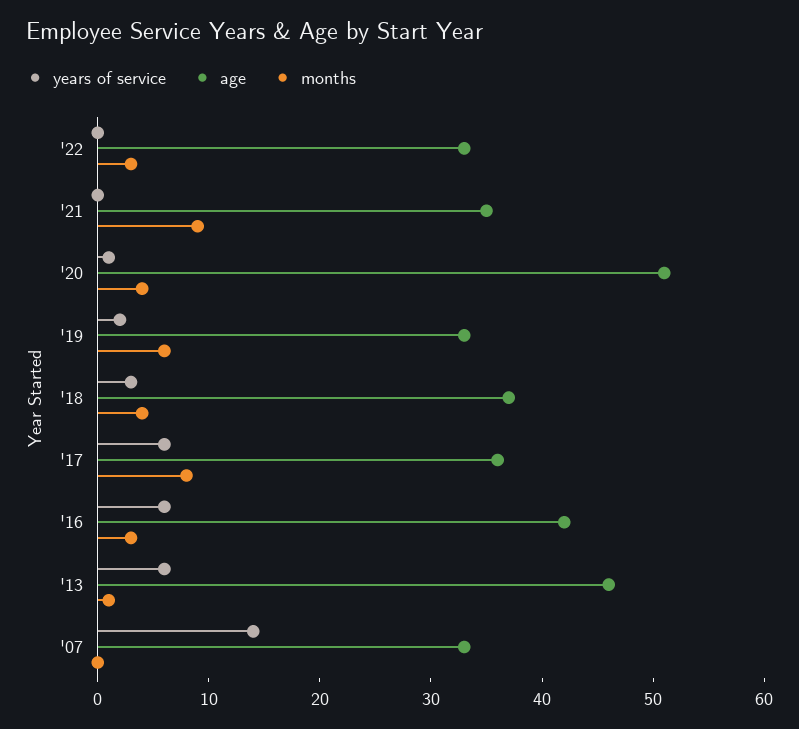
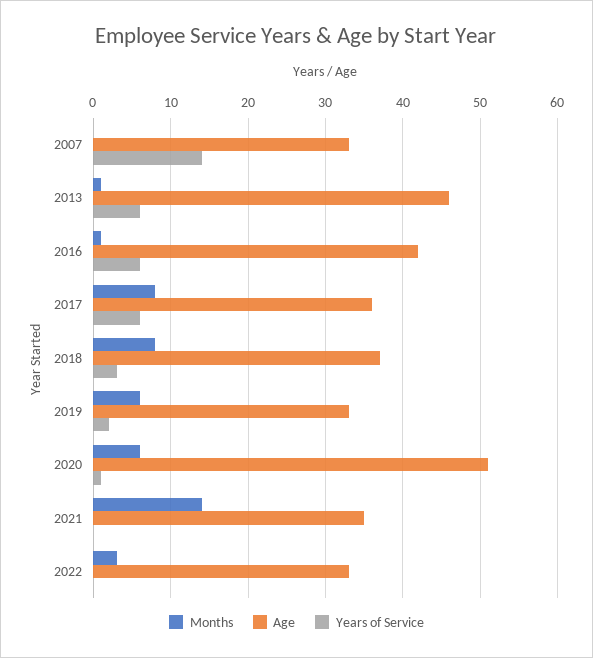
months, '21: 9 -> 14
months, '20: 4 -> 6
months, '18: 4 -> 8
months, '16: 3 -> 1

